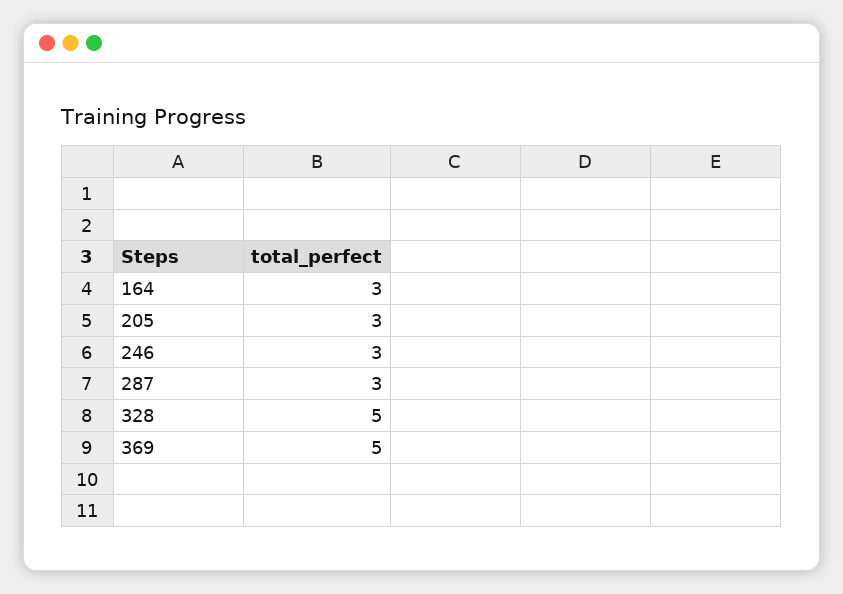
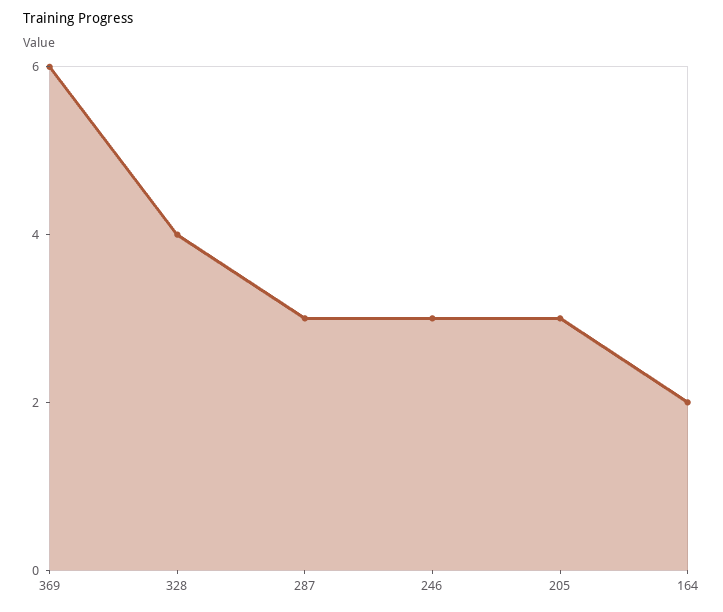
164: 3 -> 2
328: 5 -> 4
369: 5 -> 6

